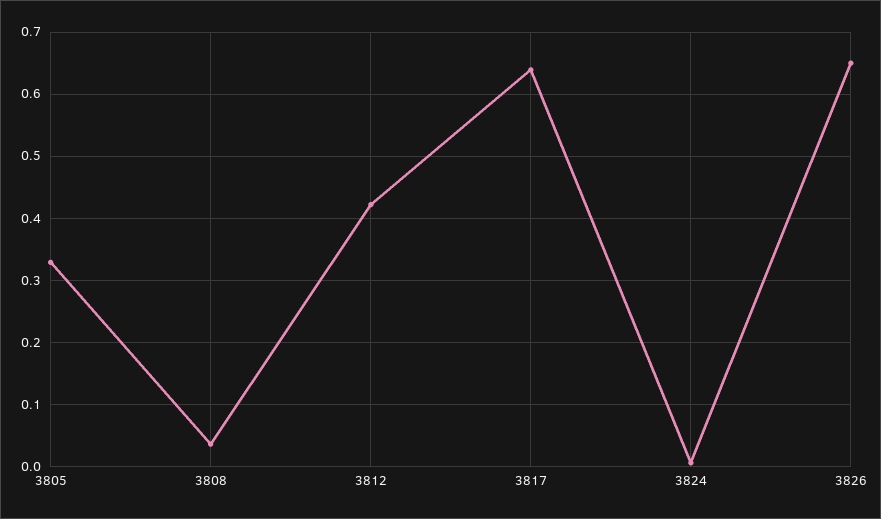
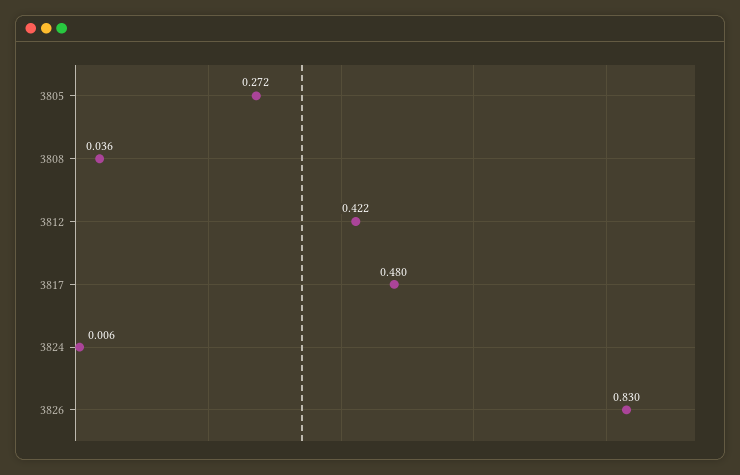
3805: 0.33 -> 0.272
3817: 0.64 -> 0.48
3826: 0.65 -> 0.83

